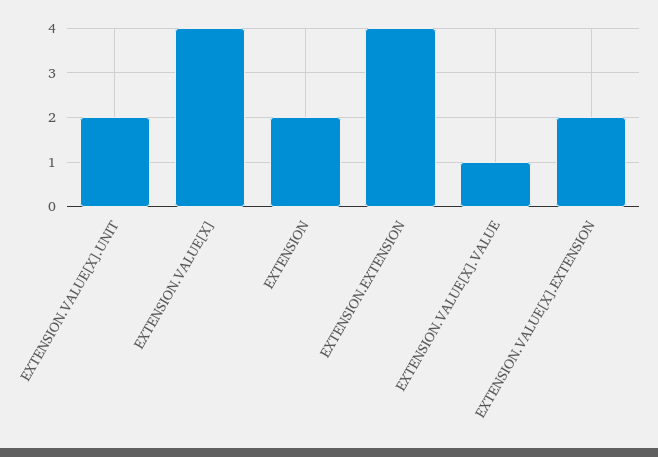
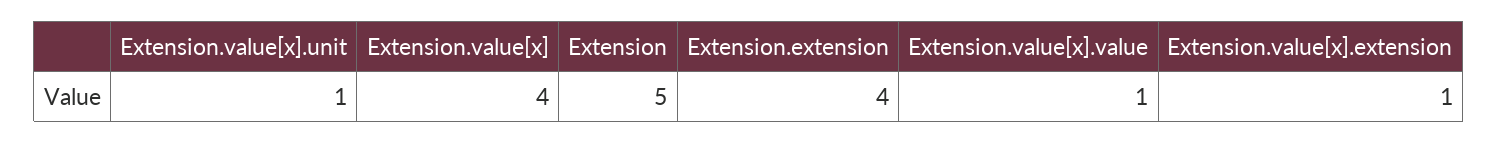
EXTENSION.VALUE[X].UNIT: 2 -> 1
EXTENSION: 2 -> 5
EXTENSION.VALUE[X].EXTENSION: 2 -> 1

